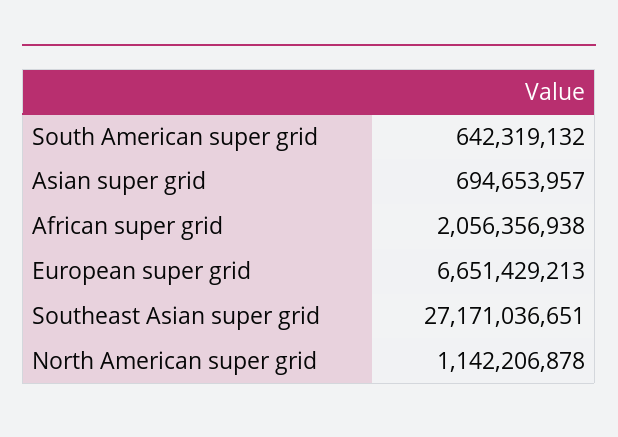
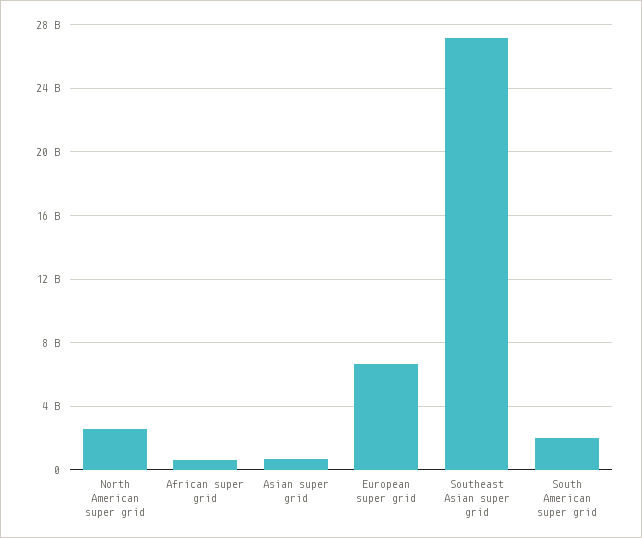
South American super grid: 642319132 -> 2000000000
African super grid: 2056356938 -> 500000000
North American super grid: 1142206878 -> 2500000000

